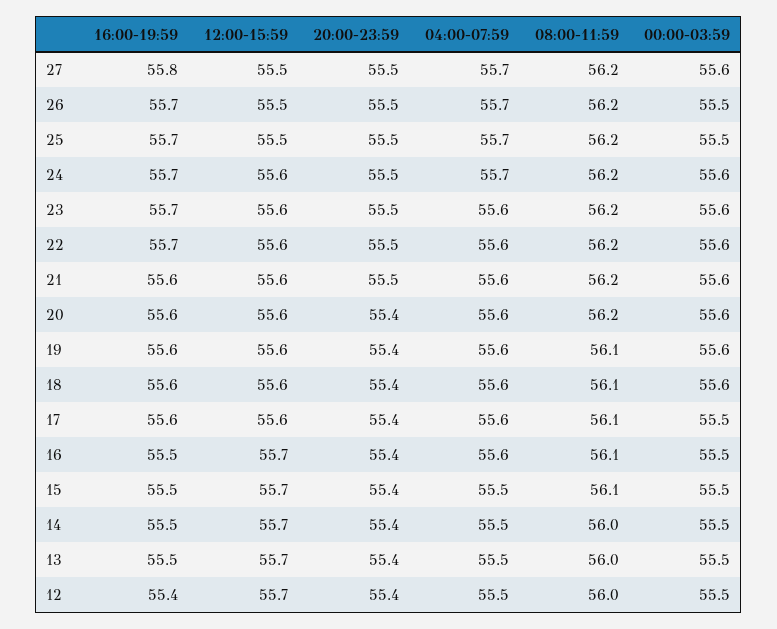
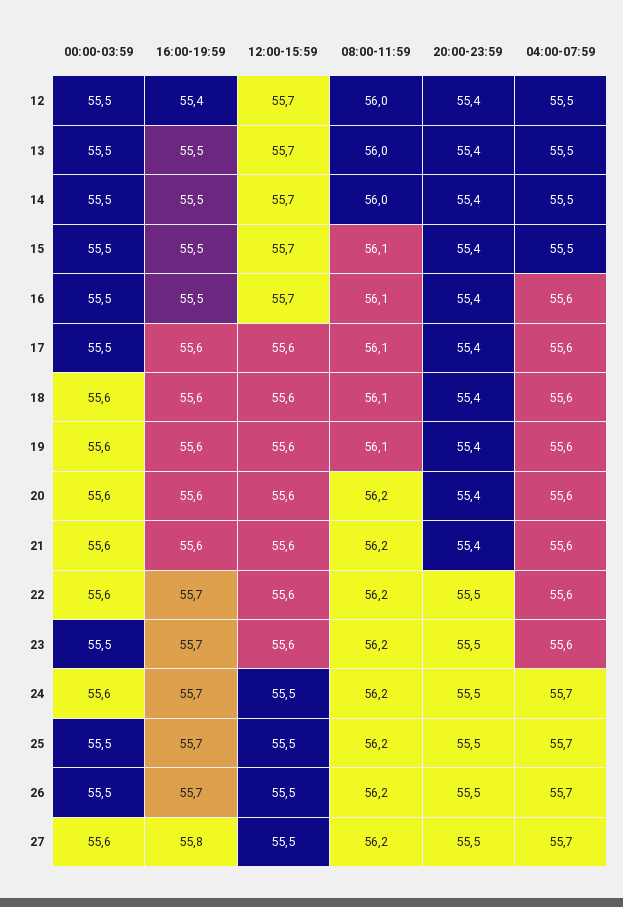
12:00-15:59, 24: 55.6 -> 55.5
00:00-03:59, 23: 55.6 -> 55.5
20:00-23:59, 21: 55.5 -> 55.4

